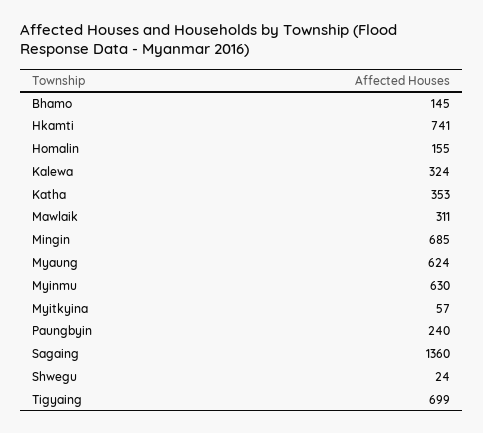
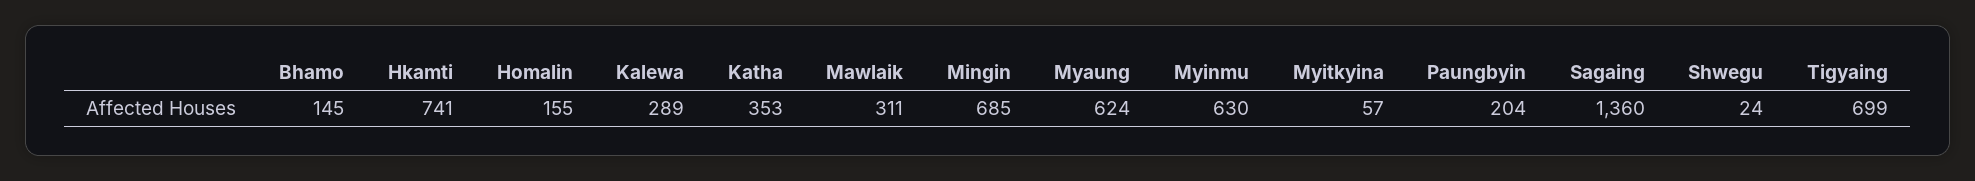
Kalewa: 324 -> 289
Paungbyin: 240 -> 204

